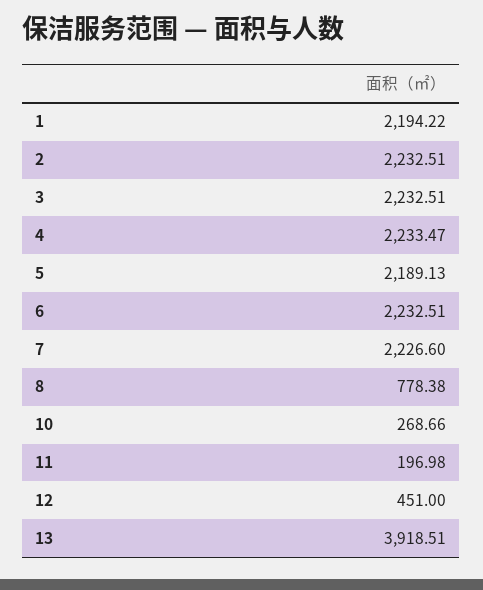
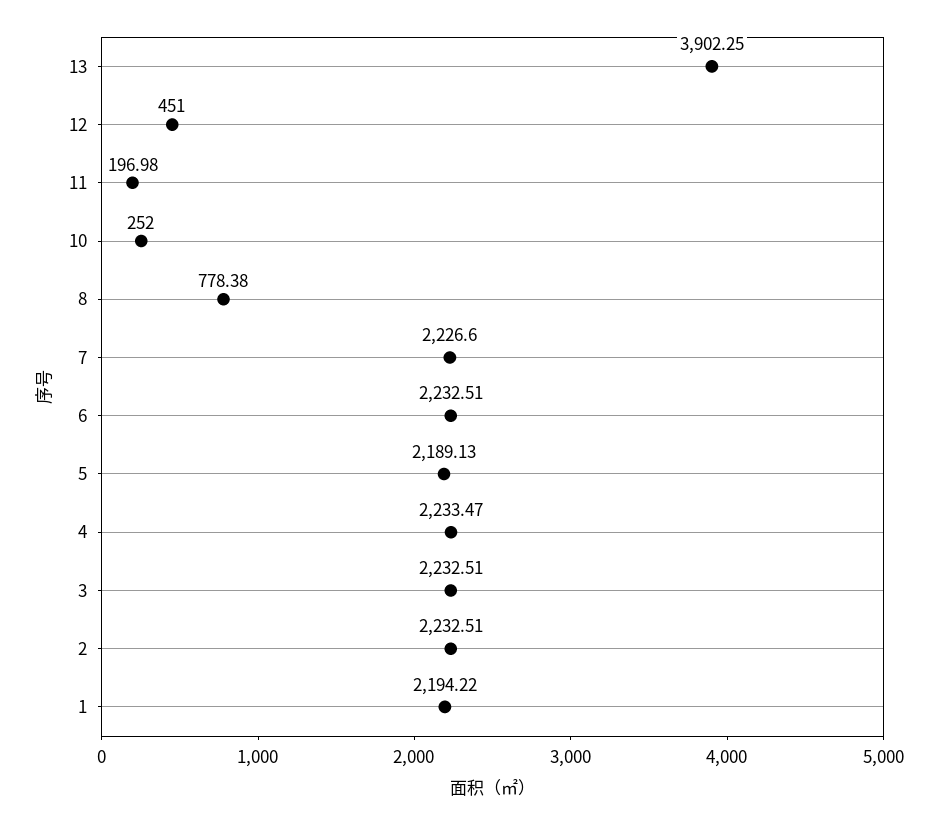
10: 268.66 -> 252
13: 3918.51 -> 3902.25

